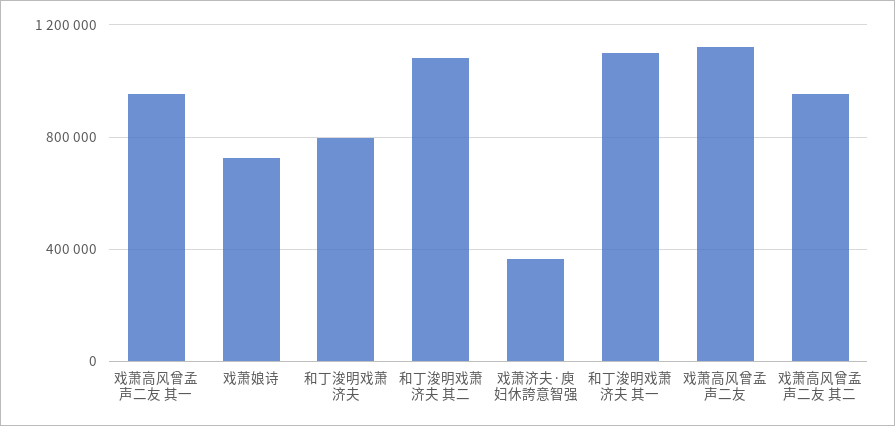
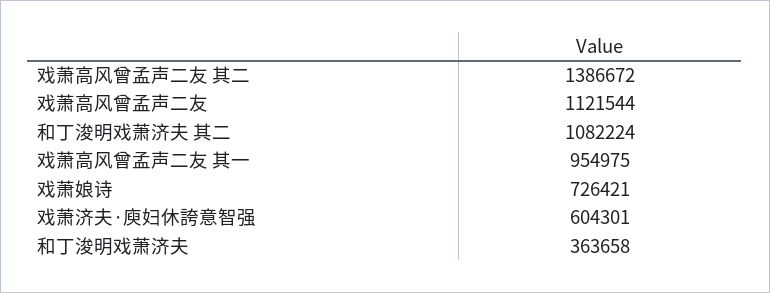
和丁浚明戏萧济夫: 800000 -> 363658
戏萧济夫·庾妇休誇意智强: 350000 -> 604301
和丁浚明戏萧济夫 其一: 1100000 -> none
戏萧高风曾孟声二友 其二: 950000 -> 1386672

